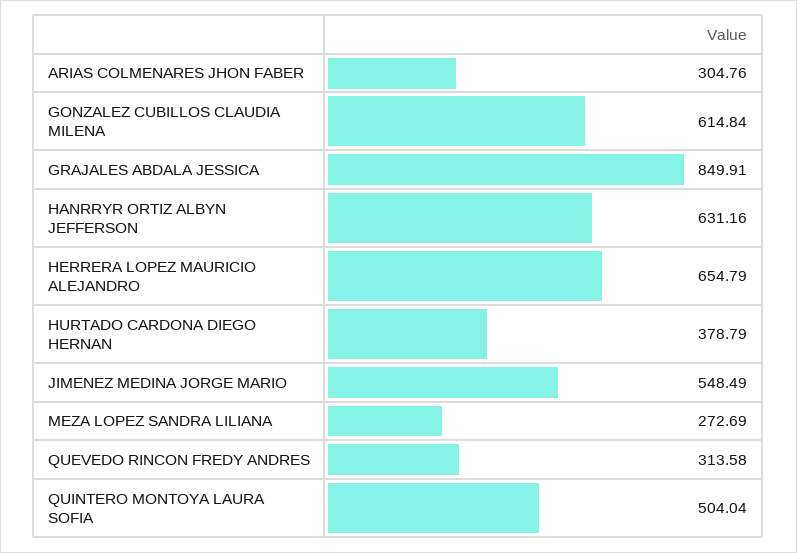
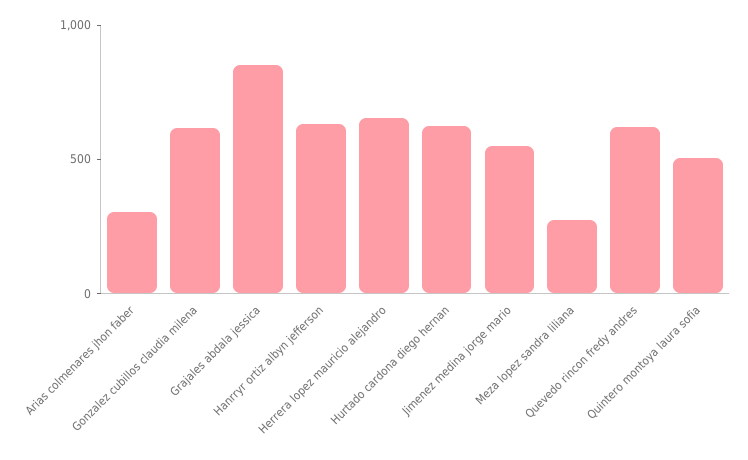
HURTADO CARDONA DIEGO HERNAN: 378.79 -> 600
QUEVEDO RINCON FREDY ANDRES: 313.58 -> 600

